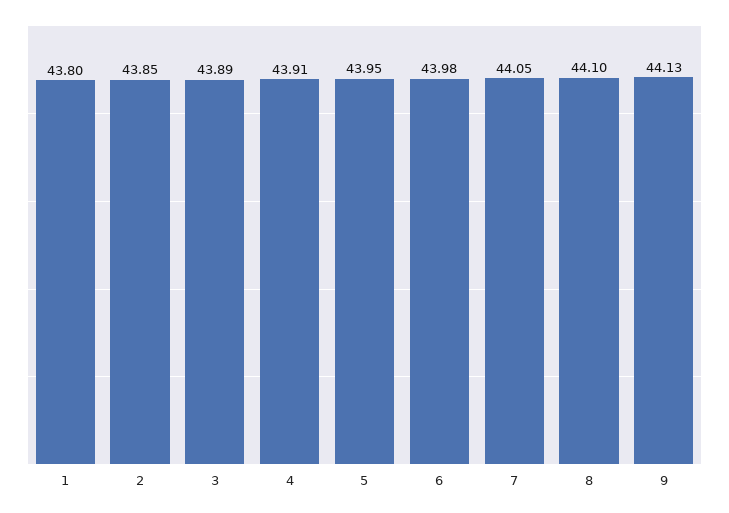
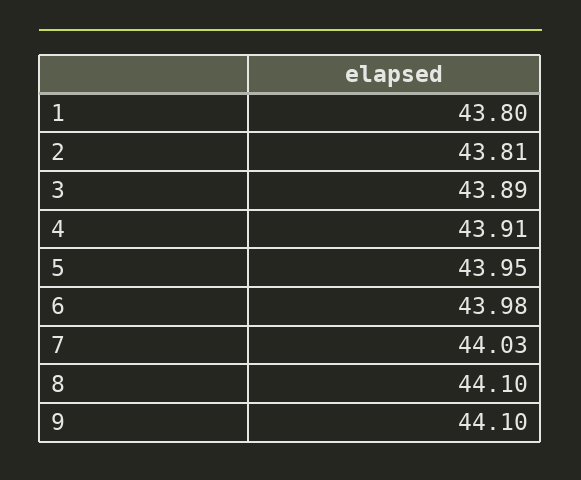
2: 43.85 -> 43.81
7: 44.05 -> 44.03
9: 44.13 -> 44.1

